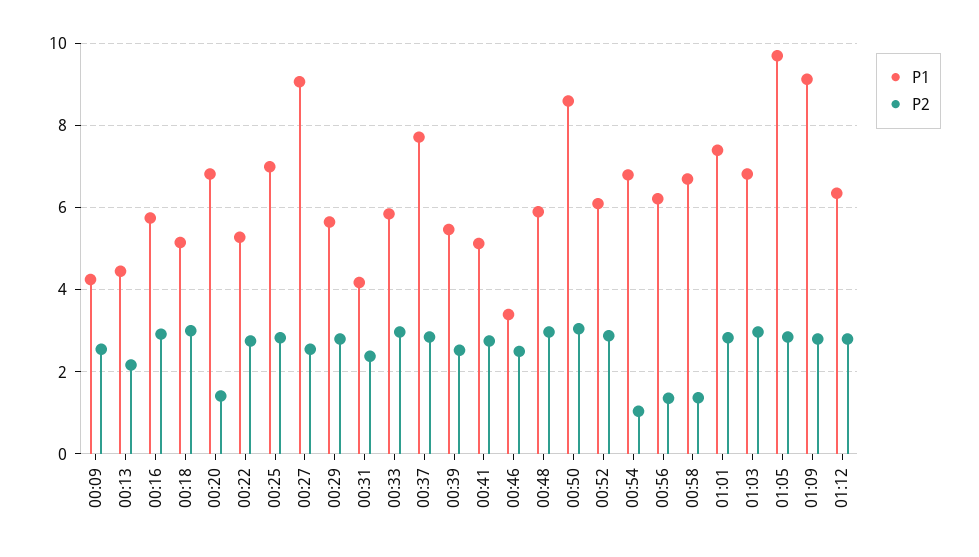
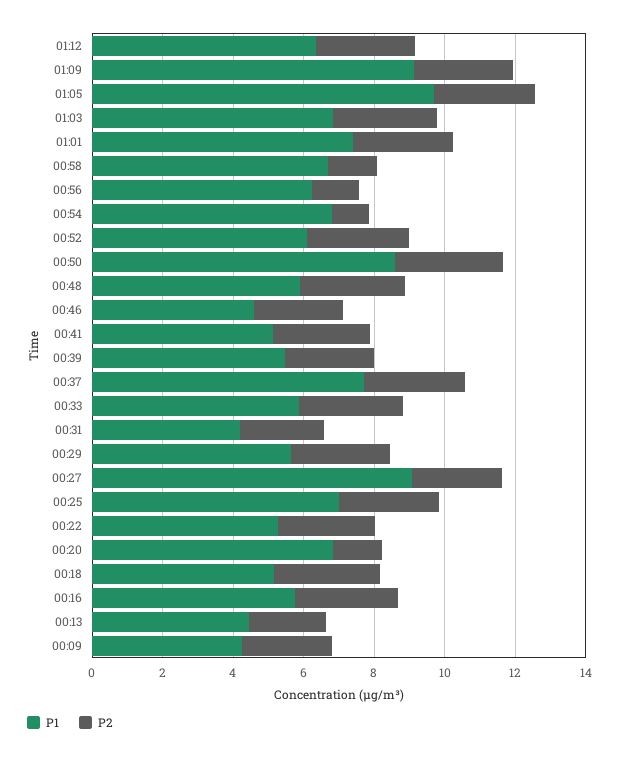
P1, 00:46: 3.4 -> 4.5

